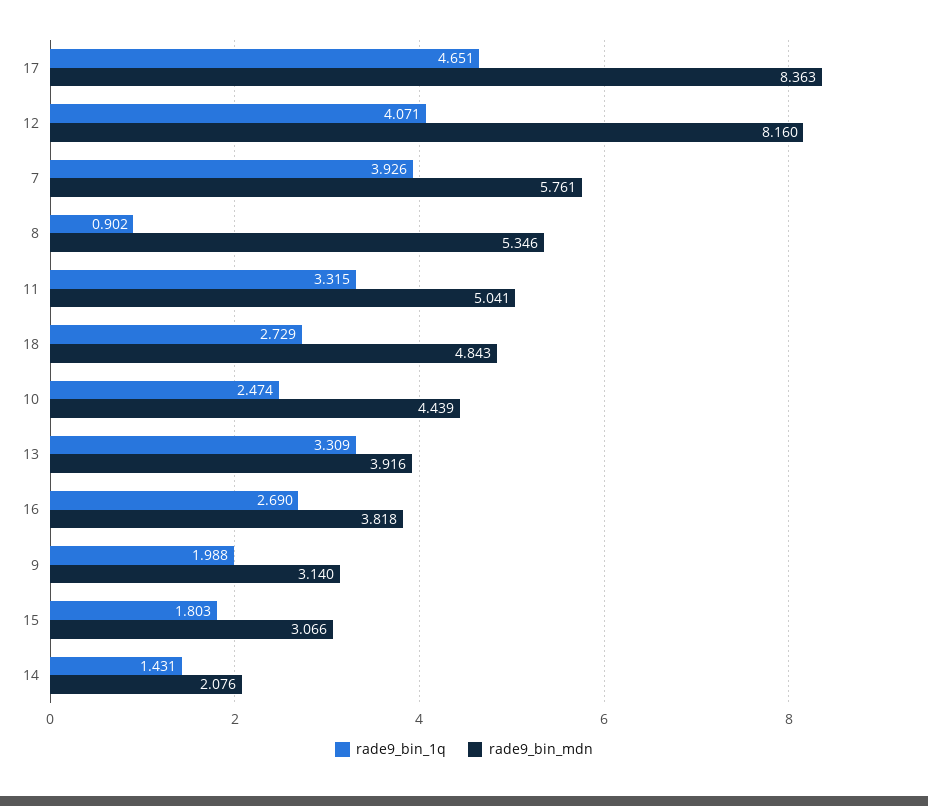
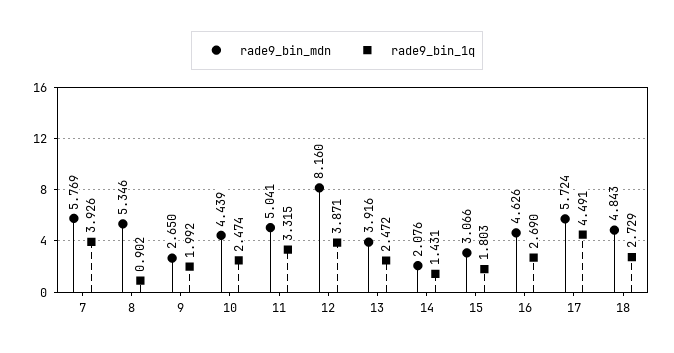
rade9_bin_1q, 17: 4.651 -> 4.491
rade9_bin_mdn, 17: 8.363 -> 5.724
rade9_bin_1q, 12: 4.071 -> 3.871
rade9_bin_mdn, 7: 5.761 -> 5.769
rade9_bin_1q, 13: 3.309 -> 2.472
rade9_bin_mdn, 16: 3.818 -> 4.626
rade9_bin_1q, 9: 1.988 -> 1.992
rade9_bin_mdn, 9: 3.14 -> 2.65

